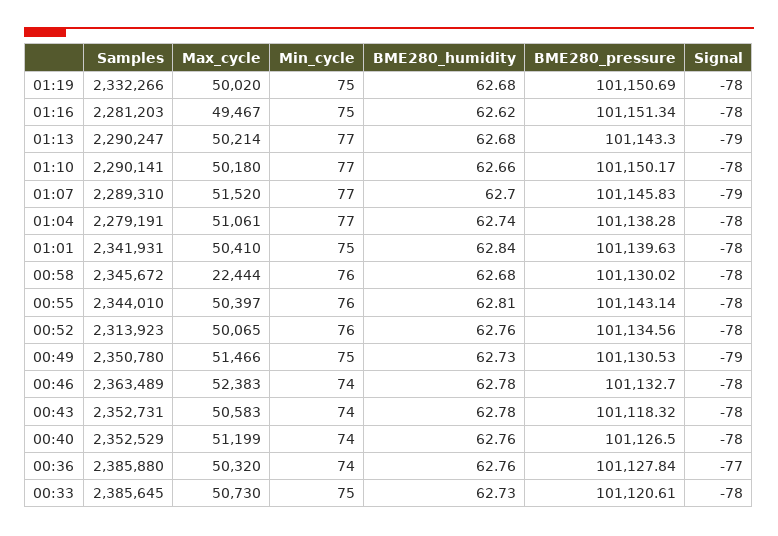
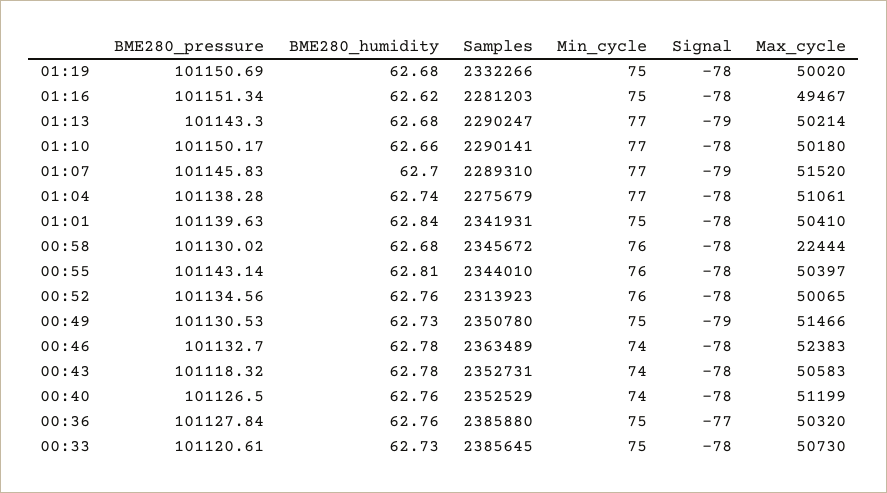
Samples, 01:04: 2279191 -> 2275679
Min_cycle, 00:36: 74 -> 75

